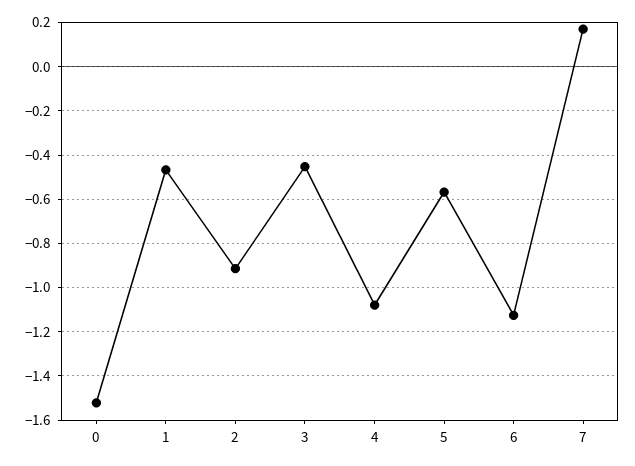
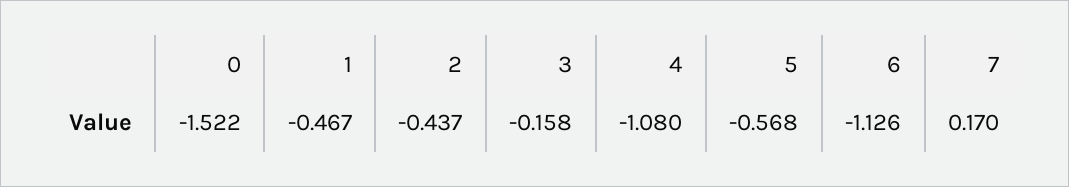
2: -0.9 -> -0.437
3: -0.45 -> -0.158

